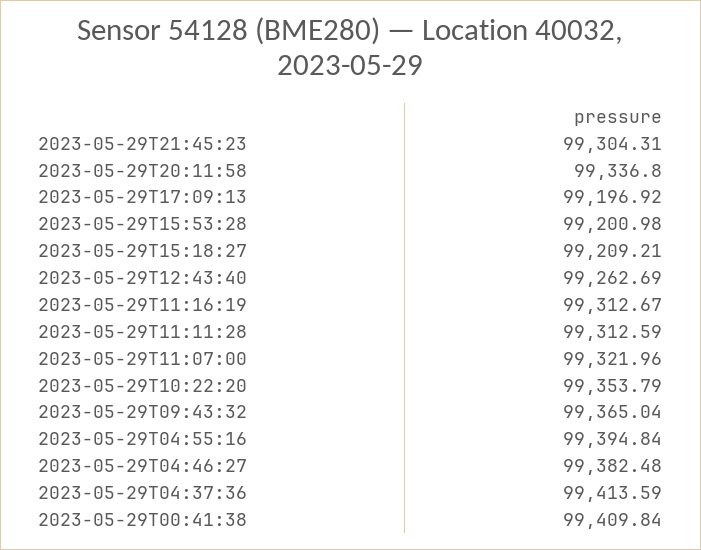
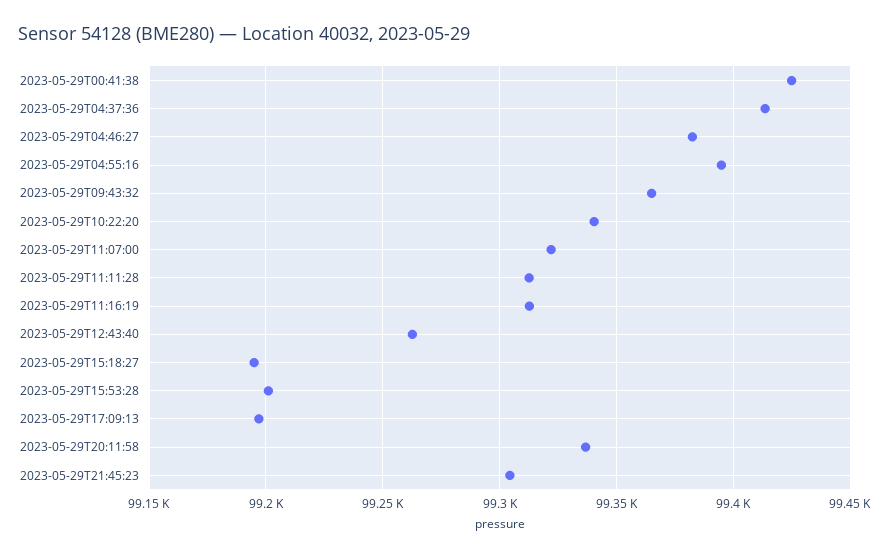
2023-05-29T15:18:27: 99209.21 -> 99195
2023-05-29T10:22:20: 99353.79 -> 99340
2023-05-29T00:41:38: 99409.84 -> 99425

